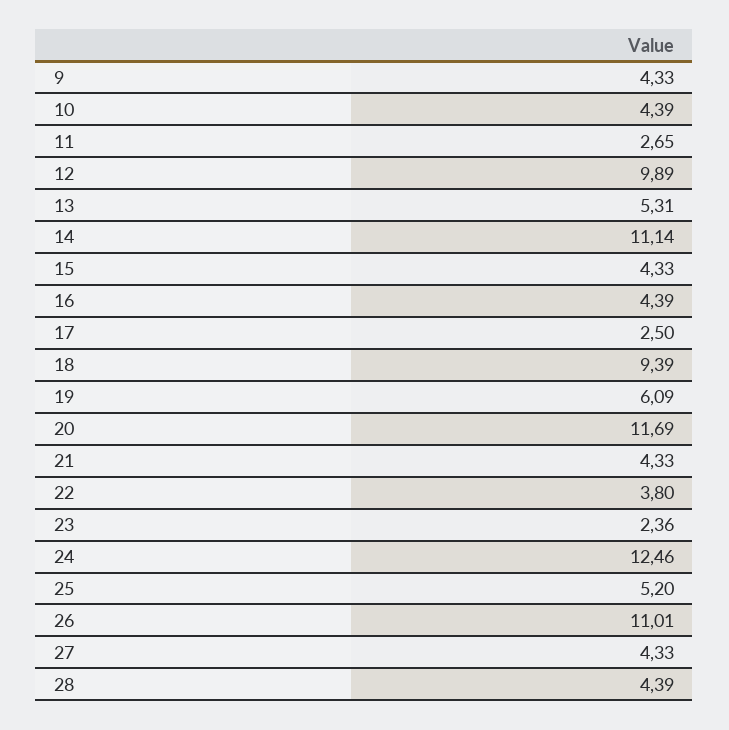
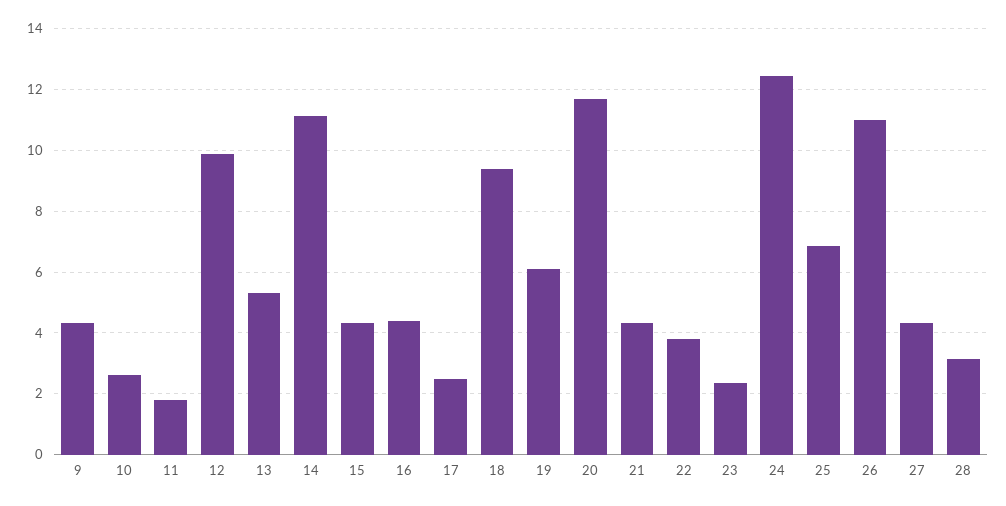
10: 4.39 -> 2.6
11: 2.65 -> 1.8
25: 5.2 -> 6.8
28: 4.39 -> 3.2

